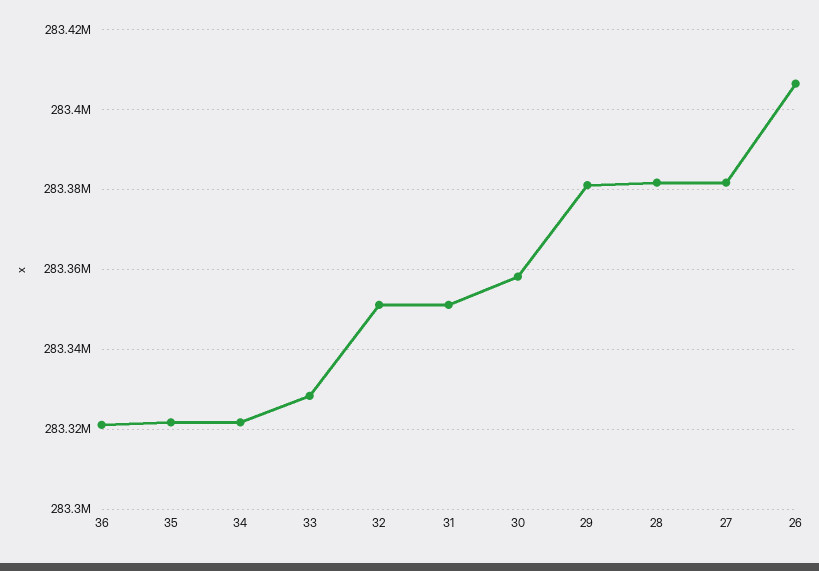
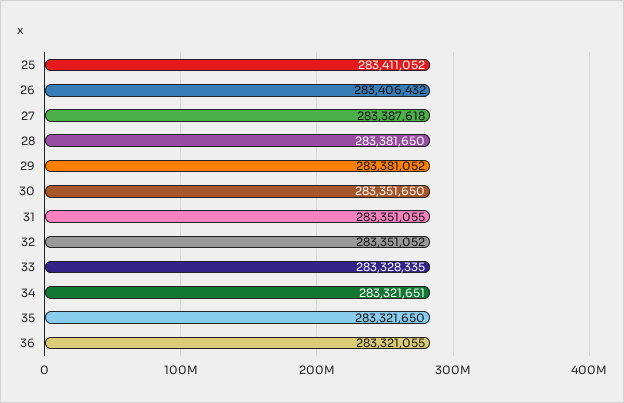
30: 283358000 -> 283351650
27: 283382000 -> 283387618
25: none -> 283411052

